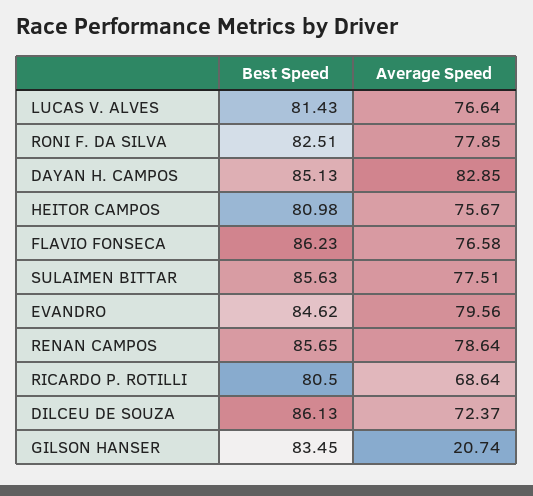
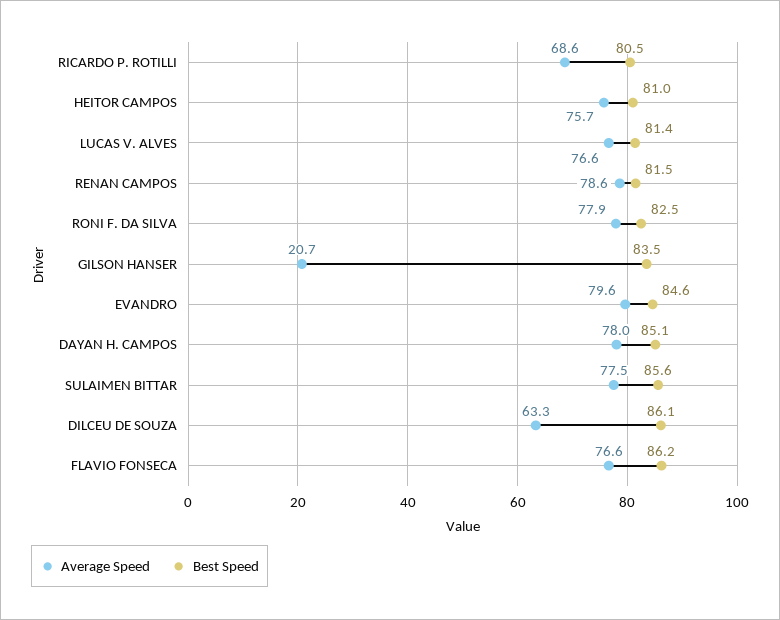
Average Speed, DAYAN H. CAMPOS: 82.85 -> 78
Best Speed, RENAN CAMPOS: 85.65 -> 81.5
Average Speed, DILCEU DE SOUZA: 72.37 -> 63.3

